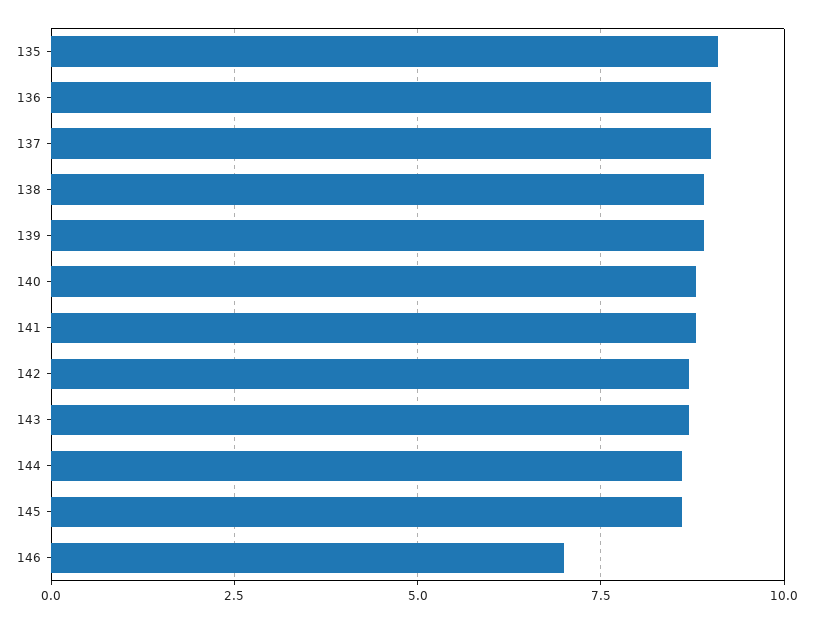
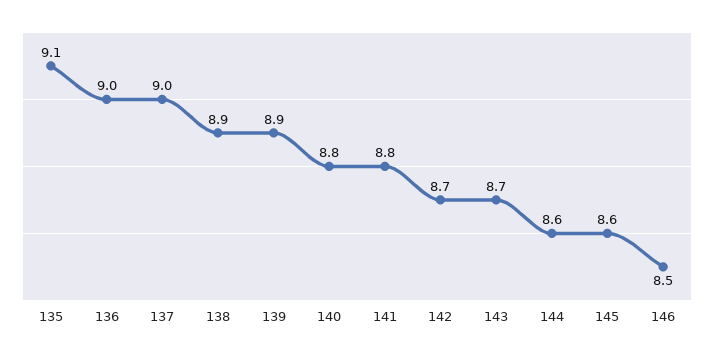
146: 7 -> 8.5

